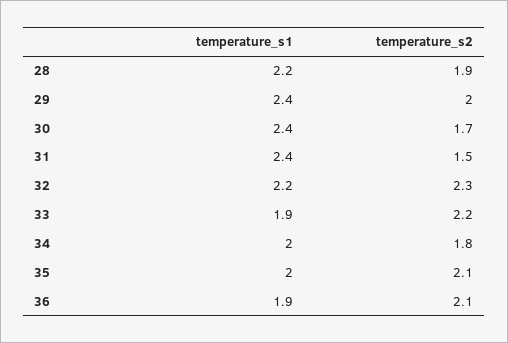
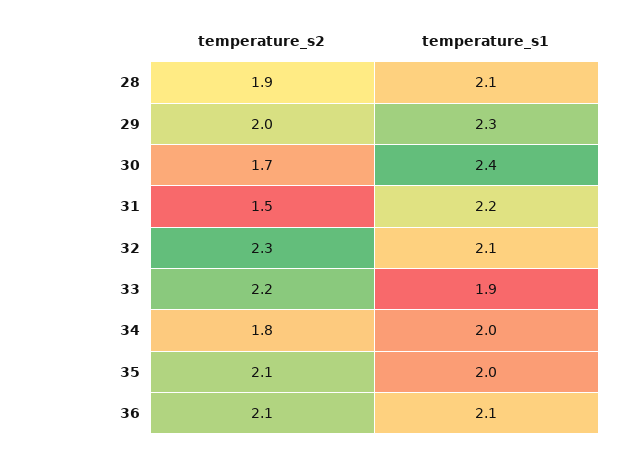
temperature_s1, 28: 2.2 -> 2.1
temperature_s1, 29: 2.4 -> 2.3
temperature_s1, 31: 2.4 -> 2.2
temperature_s1, 32: 2.2 -> 2.1
temperature_s1, 36: 1.9 -> 2.1

